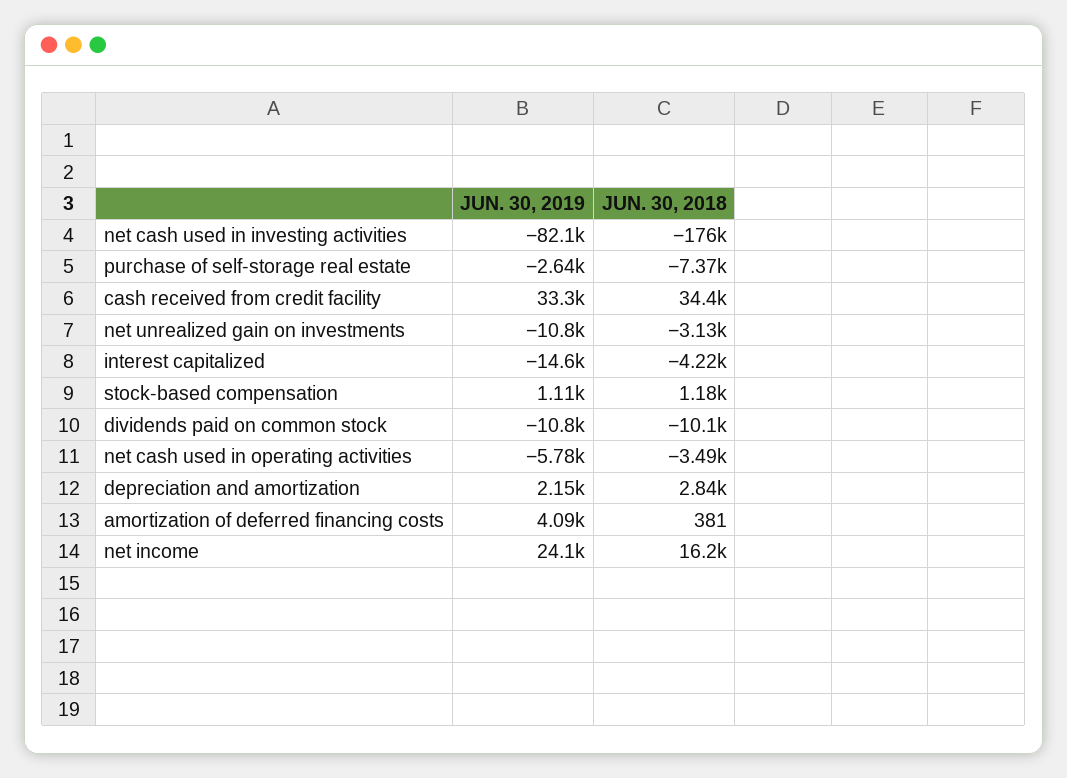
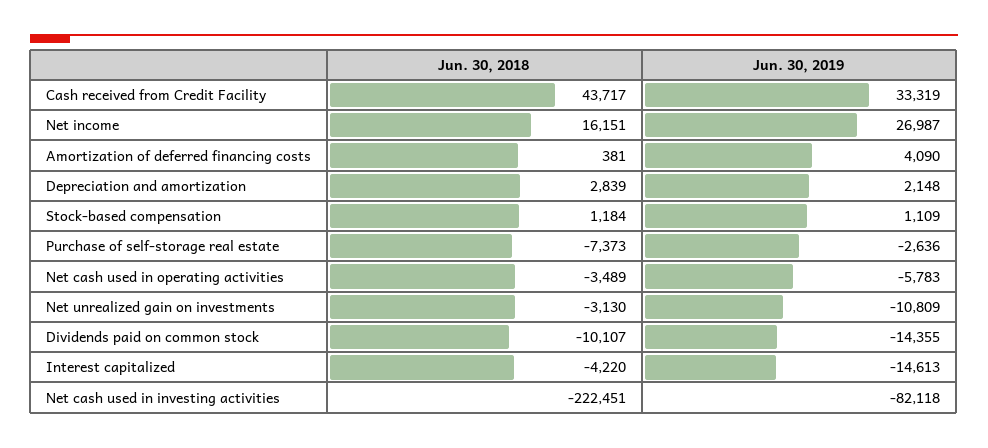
JUN. 30, 2018, net cash used in investing activities: -176000 -> -222451
JUN. 30, 2018, cash received from credit facility: 34400 -> 43717
JUN. 30, 2019, dividends paid on common stock: -10800 -> -14355
JUN. 30, 2019, net income: 24100 -> 26987

